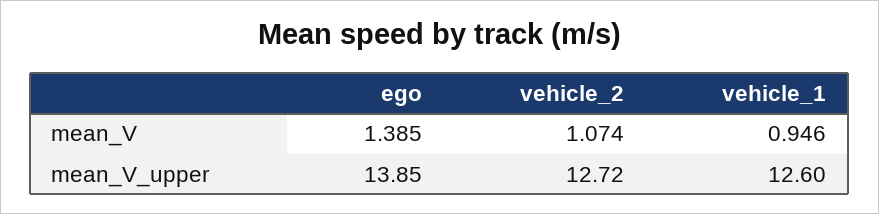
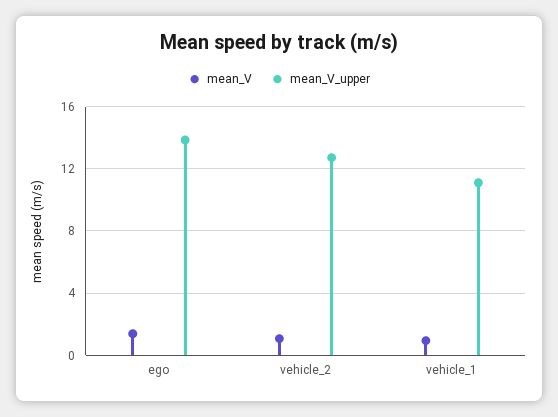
mean_V_upper, vehicle_1: 12.6 -> 11

